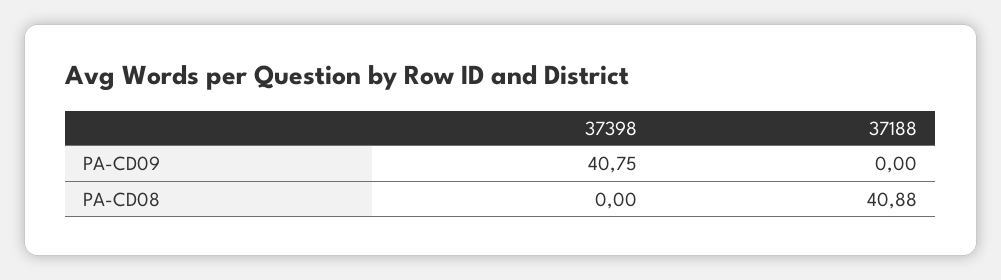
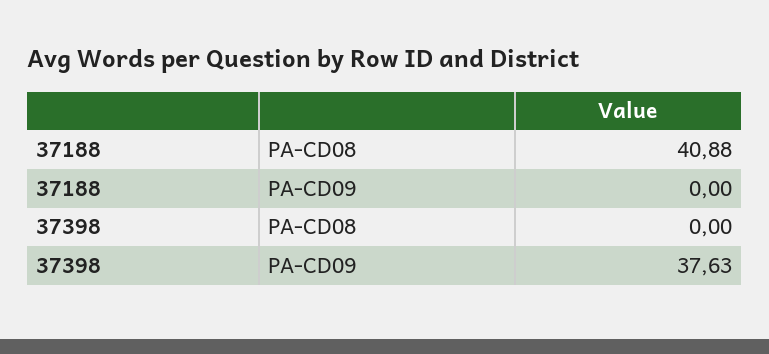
37398, PA-CD09: 40.75 -> 37.63

